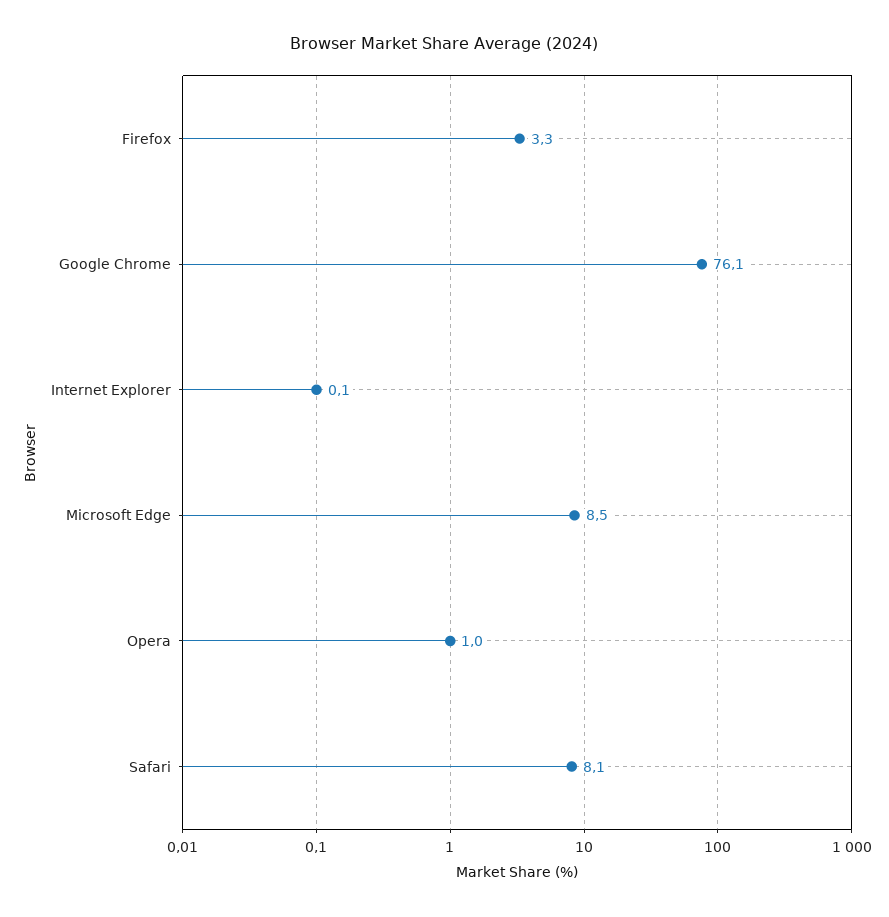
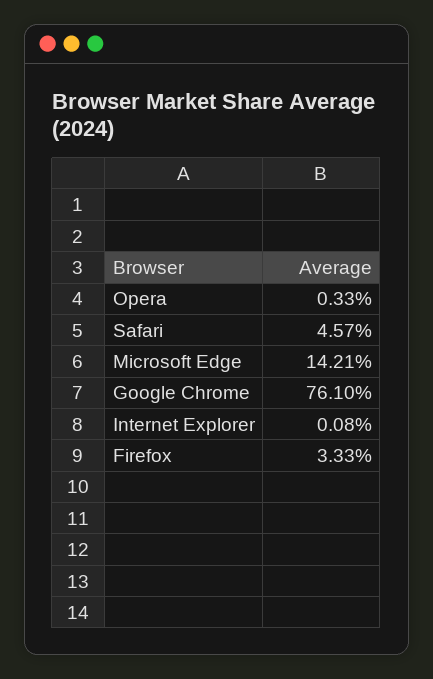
Microsoft Edge: 8.5 -> 14.21
Opera: 1 -> 0.33
Safari: 8.1 -> 4.57

